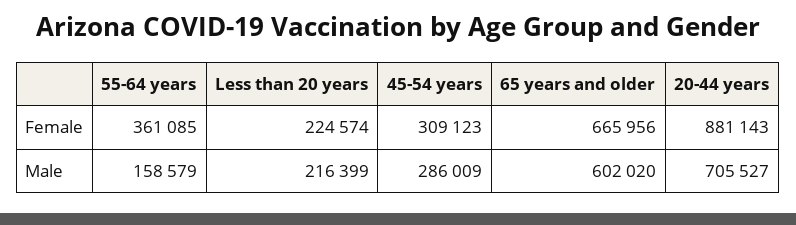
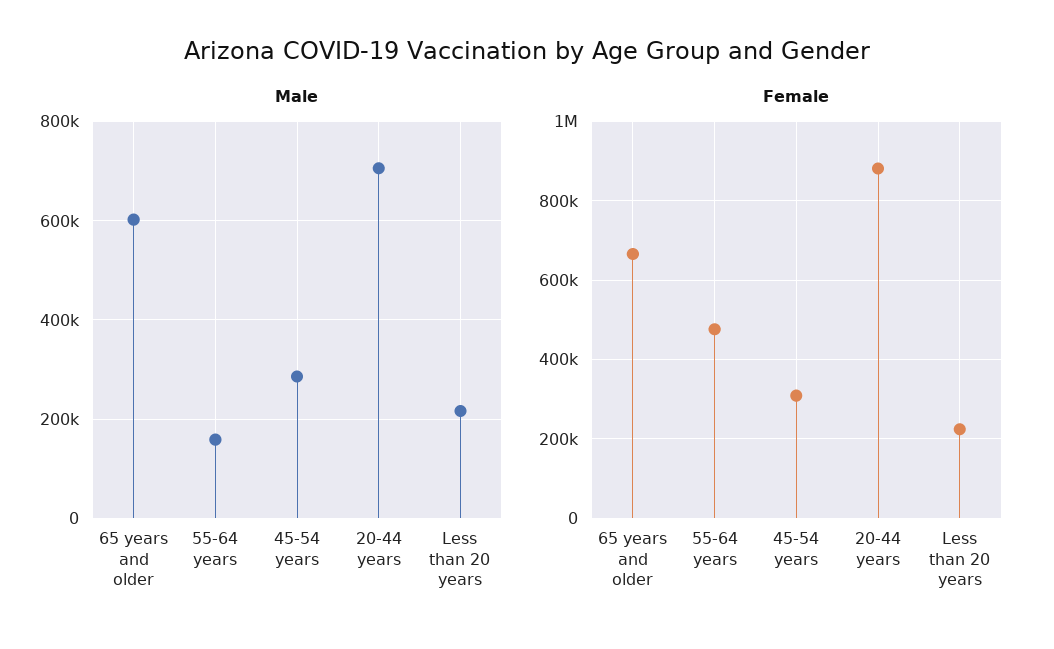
Female, 55-64 years: 361085 -> 480000

